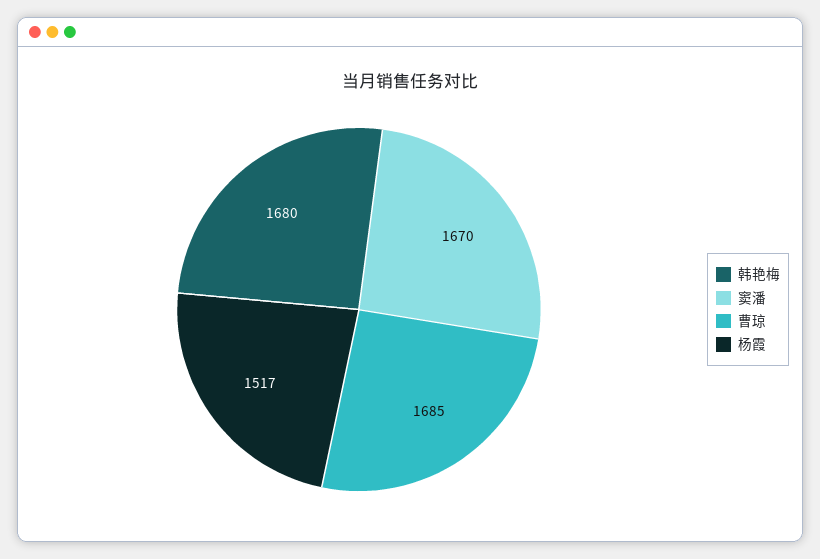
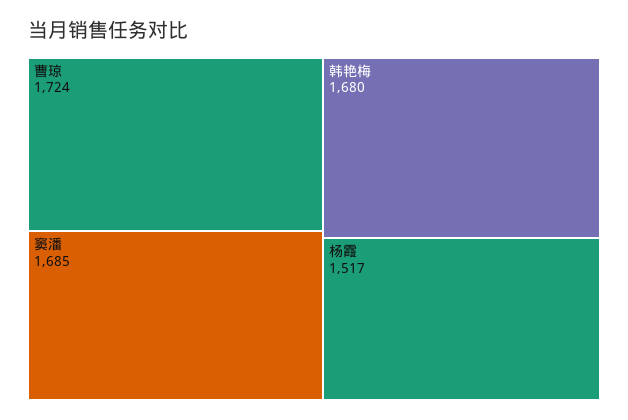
窦潘: 1670 -> 1685
曹琼: 1685 -> 1724

